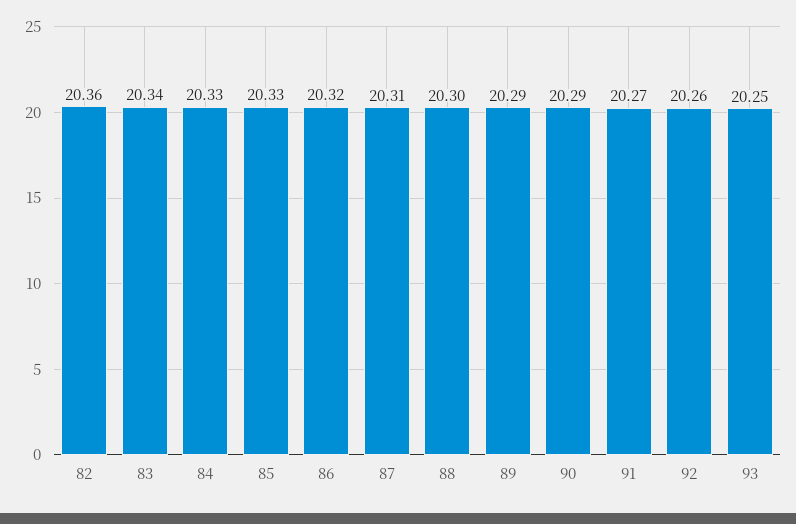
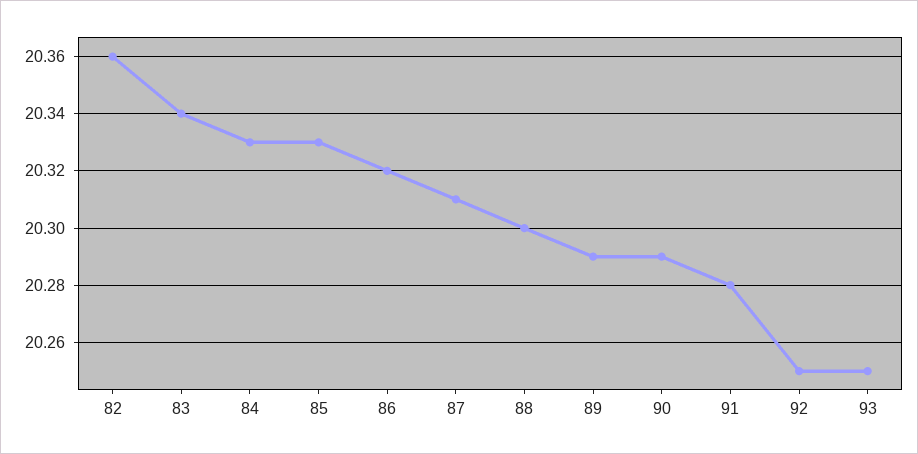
91: 20.27 -> 20.28
92: 20.26 -> 20.25

